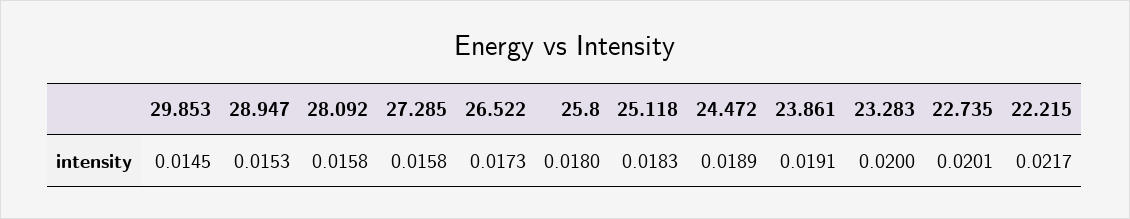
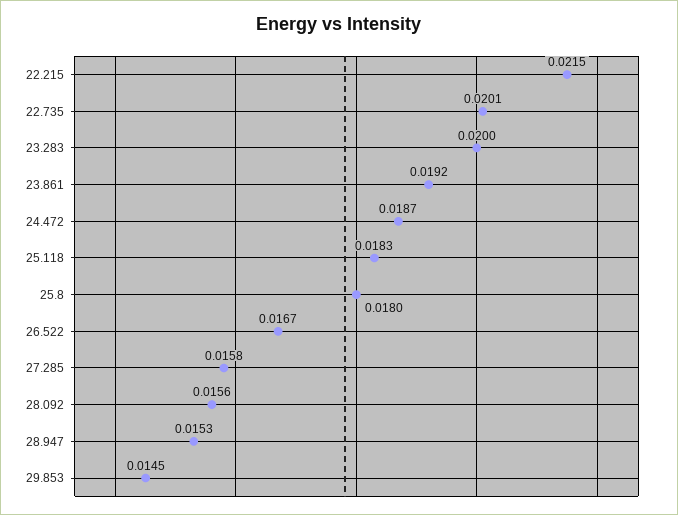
28.092: 0.0158 -> 0.0156
26.522: 0.0173 -> 0.0167
24.472: 0.0189 -> 0.0187
23.861: 0.0191 -> 0.0192
22.215: 0.0217 -> 0.0215

